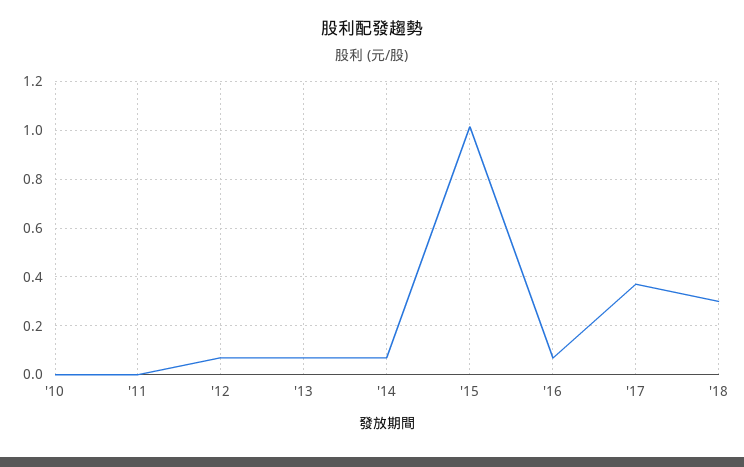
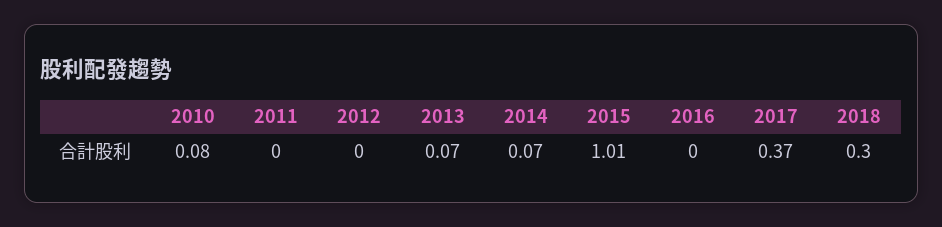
'10: 0 -> 0.08
'12: 0.075 -> 0
'16: 0.075 -> 0

